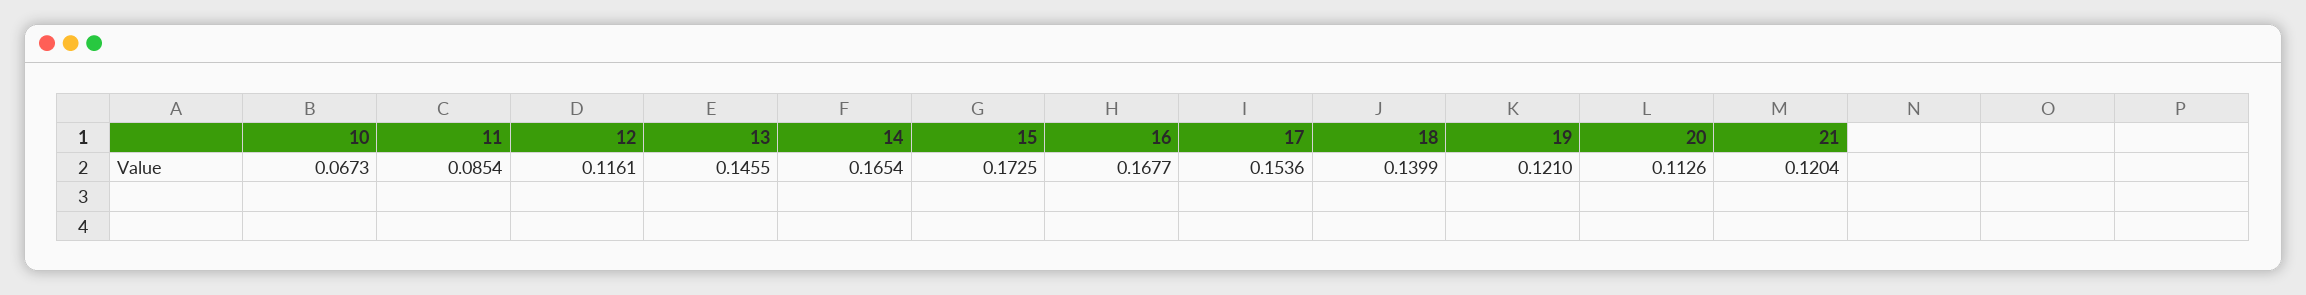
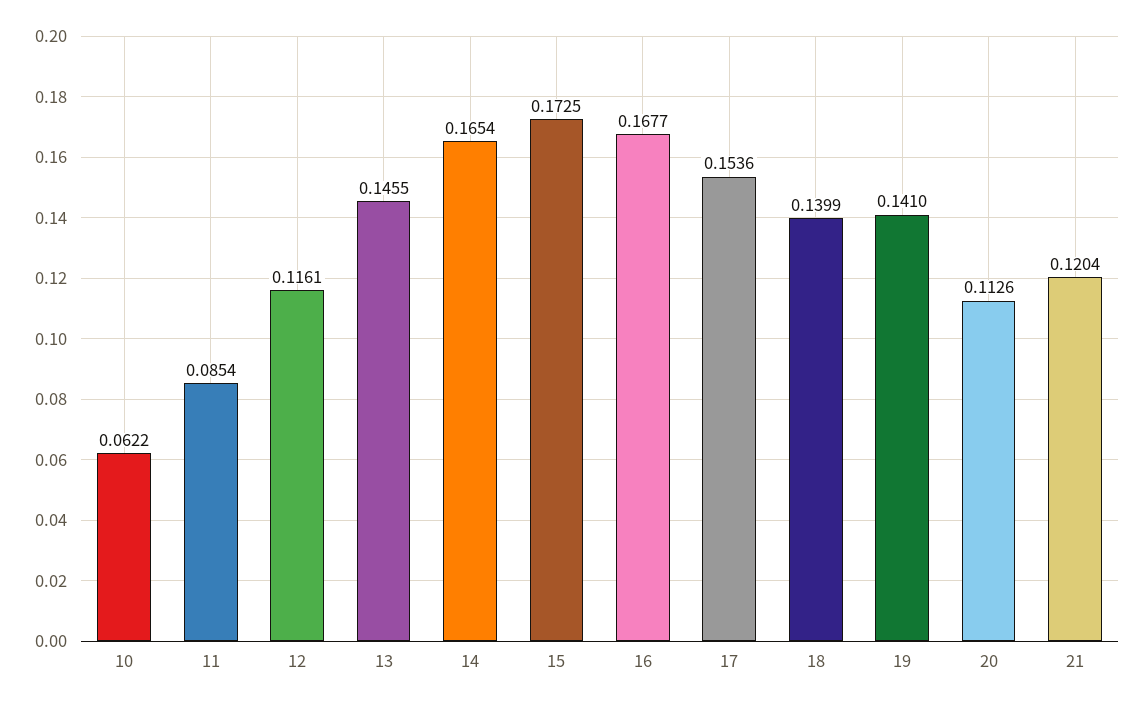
10: 0.0673 -> 0.0622
19: 0.121 -> 0.141

